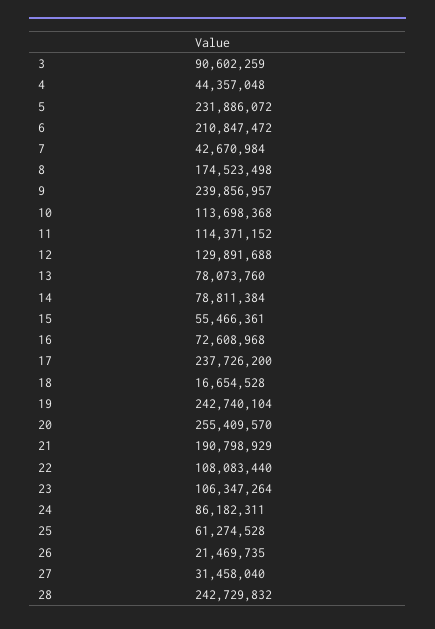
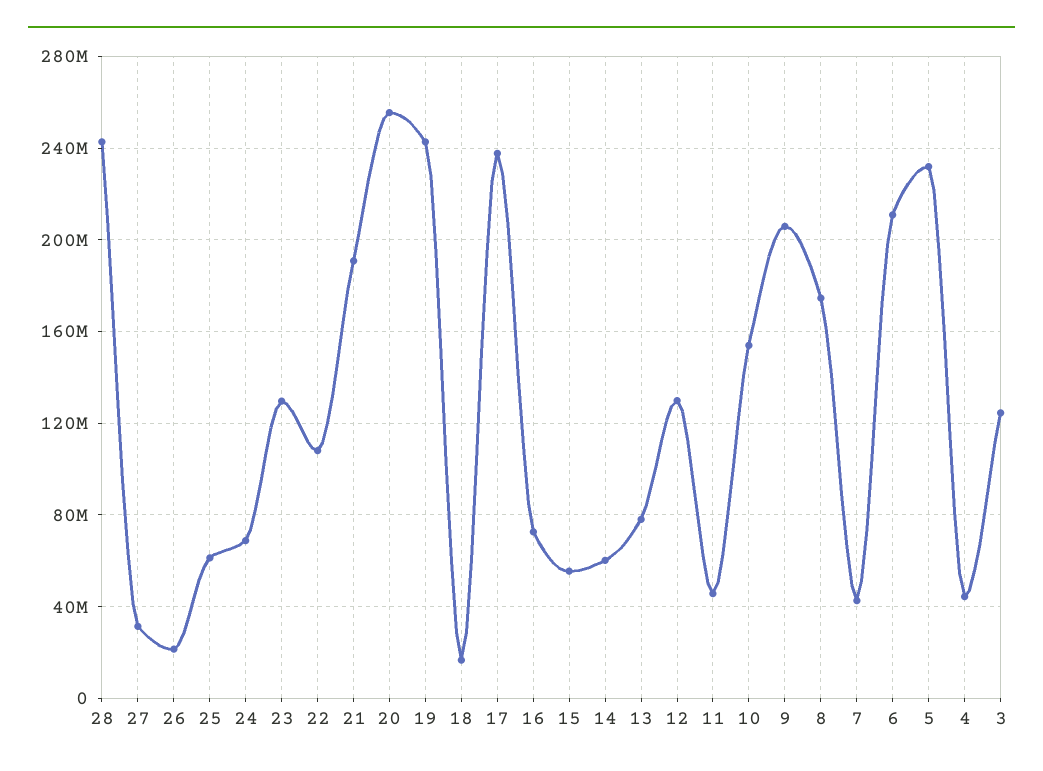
3: 90602259 -> 125000000
9: 239856957 -> 205000000
10: 113698368 -> 155000000
11: 114371152 -> 45000000
14: 78811384 -> 60000000
23: 106347264 -> 130000000
24: 86182311 -> 70000000

